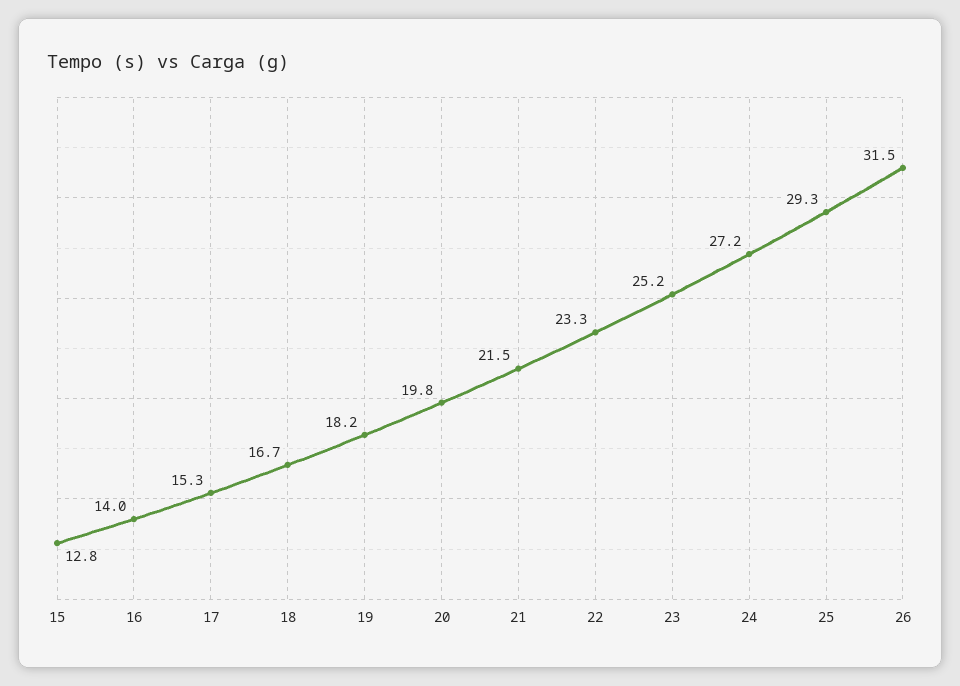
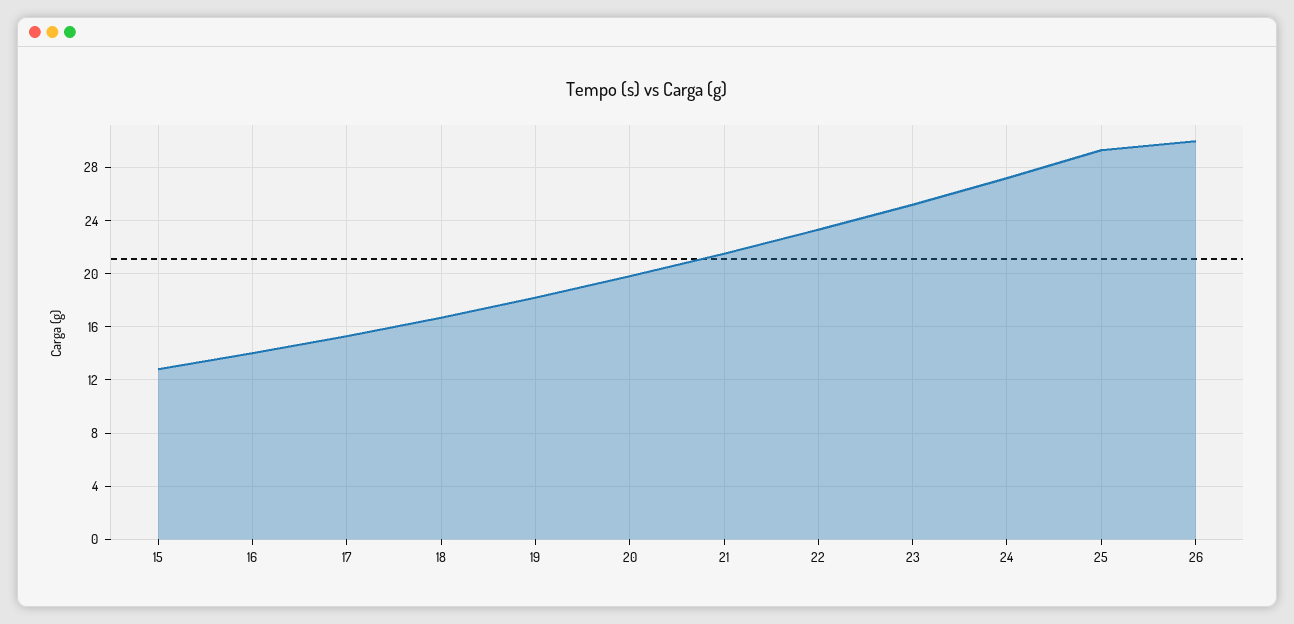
26: 31.5 -> 30

